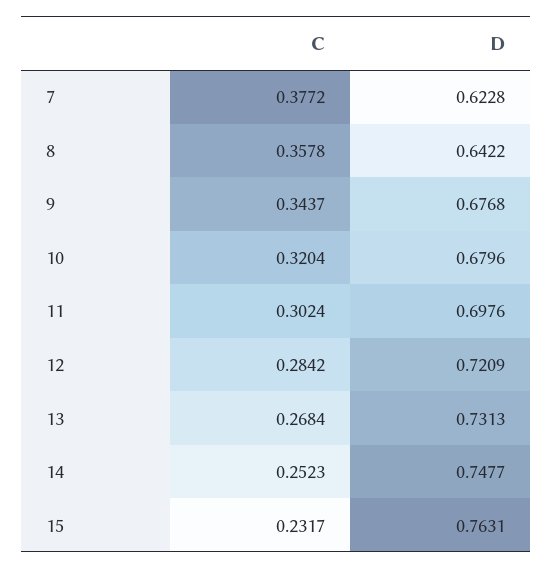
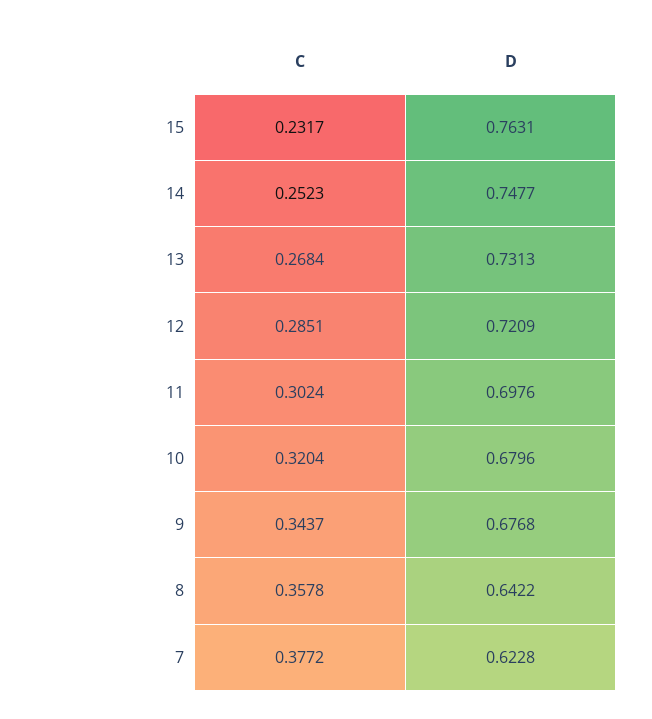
C, 12: 0.2842 -> 0.2851

